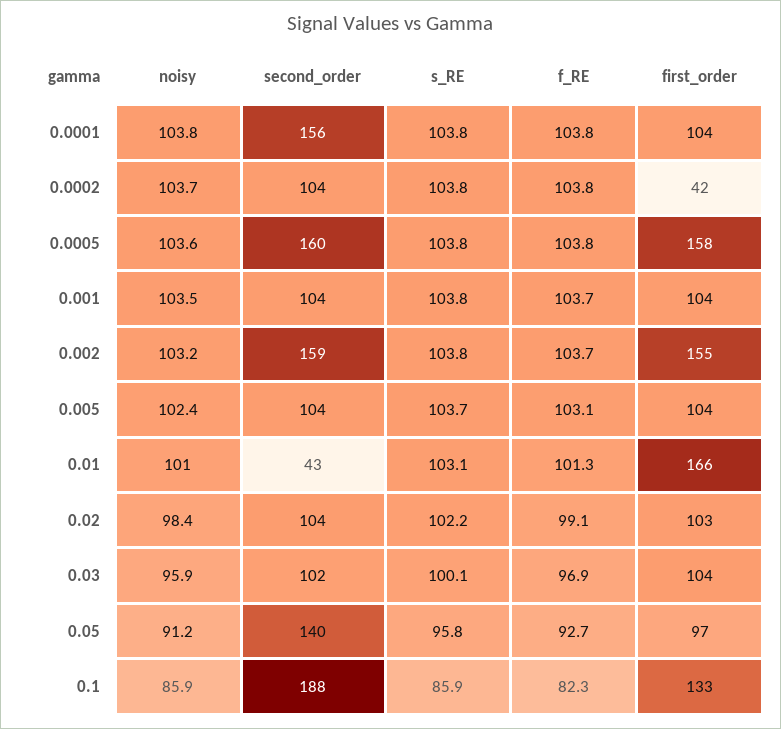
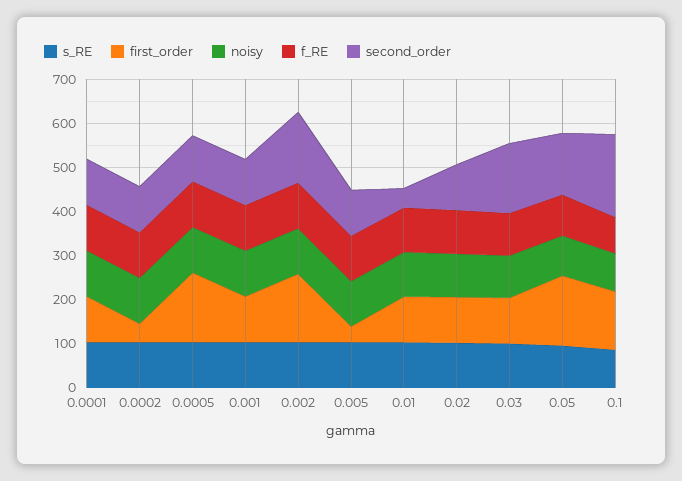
second_order, 0.0001: 156 -> 100
second_order, 0.0005: 160 -> 100
first_order, 0.005: 104 -> 40
first_order, 0.01: 166 -> 100
second_order, 0.03: 102 -> 160
first_order, 0.05: 97 -> 160

